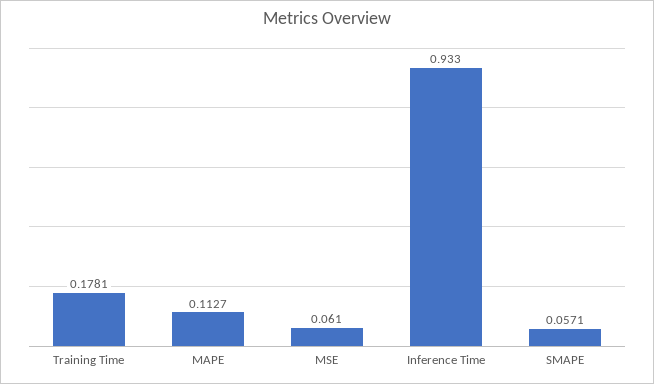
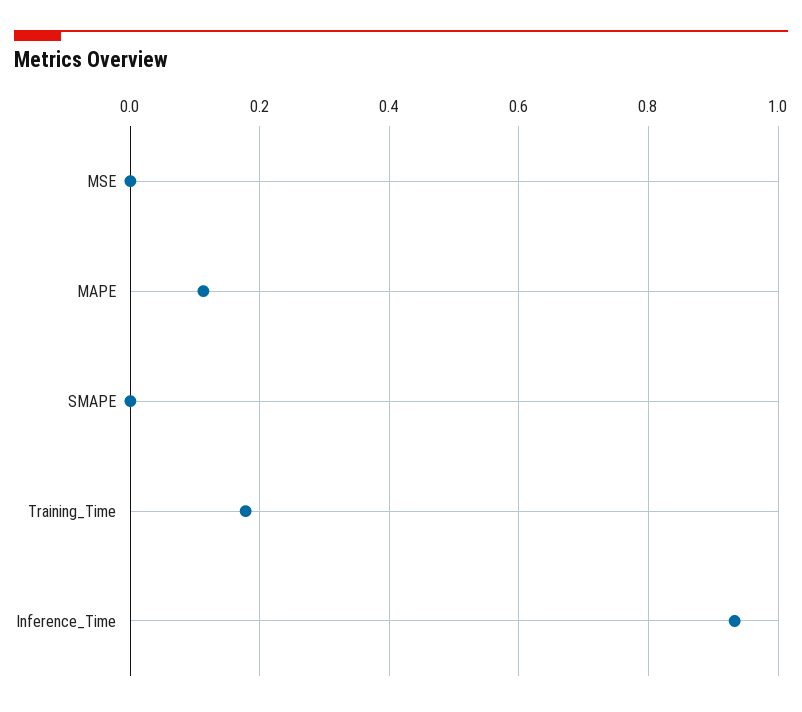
MSE: 0.061 -> 0
SMAPE: 0.0571 -> 0

